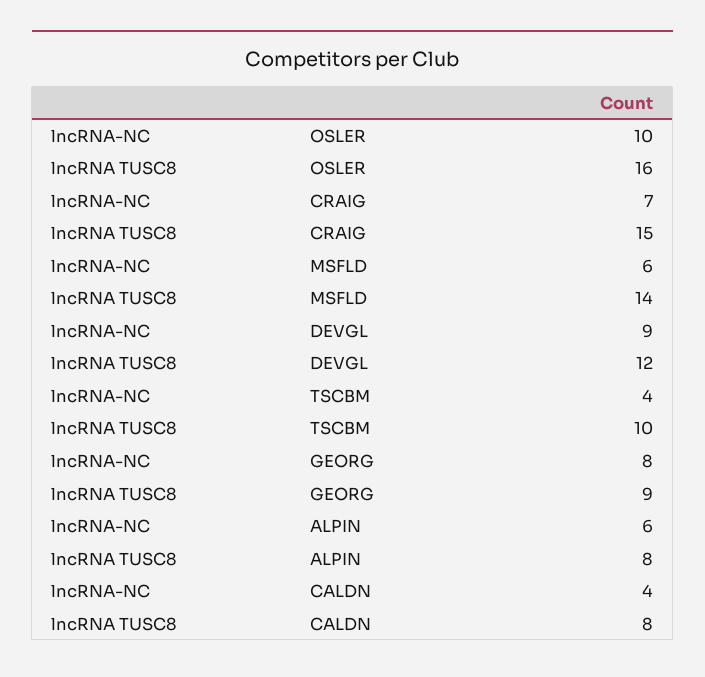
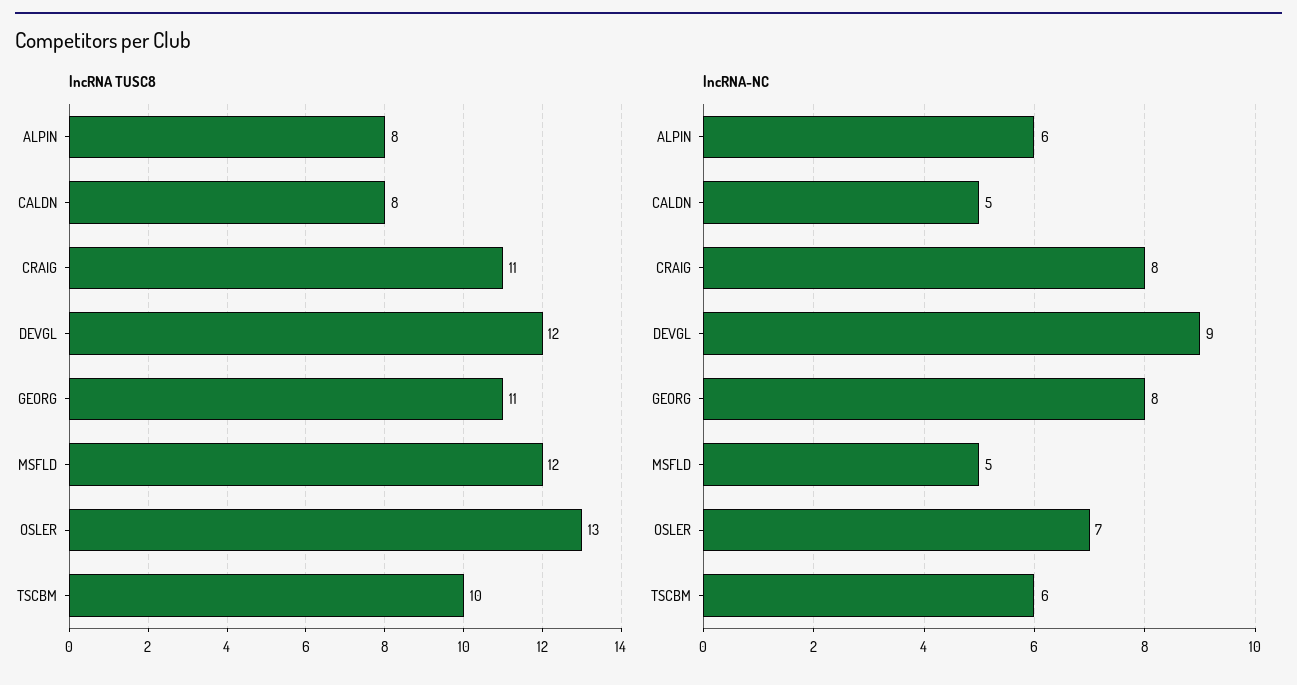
lncRNA-NC, OSLER: 10 -> 7
lncRNA TUSC8, OSLER: 16 -> 13
lncRNA-NC, CRAIG: 7 -> 8
lncRNA TUSC8, CRAIG: 15 -> 11
lncRNA-NC, MSFLD: 6 -> 5
lncRNA TUSC8, MSFLD: 14 -> 12
lncRNA-NC, TSCBM: 4 -> 6
lncRNA TUSC8, GEORG: 9 -> 11
lncRNA-NC, CALDN: 4 -> 5

